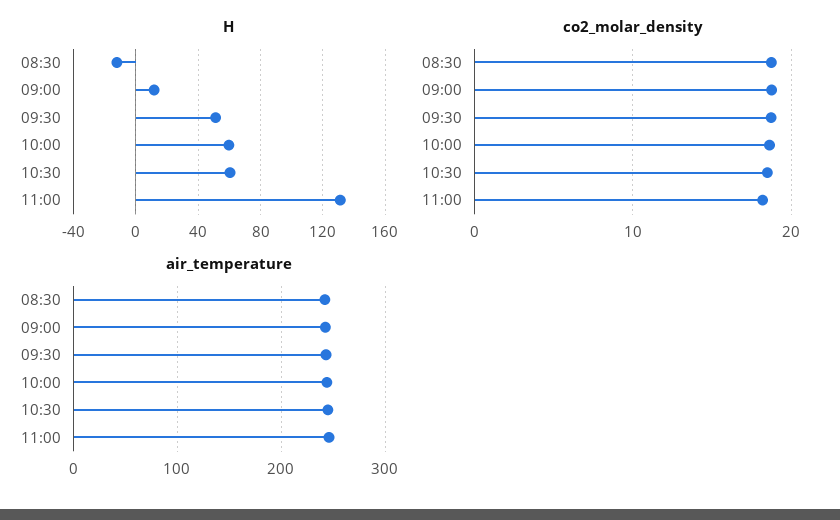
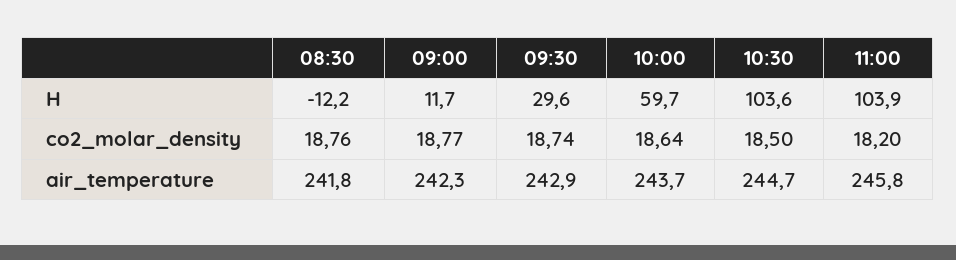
H, 09:30: 50 -> 29.6
H, 10:30: 60 -> 103.6
H, 11:00: 130 -> 103.9

